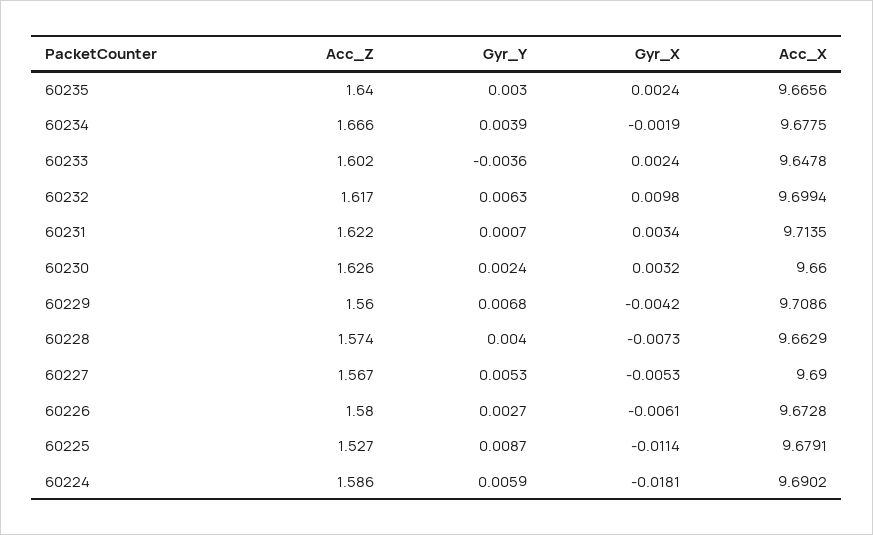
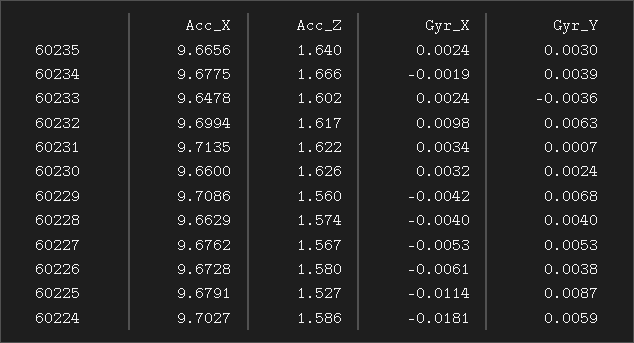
Gyr_X, 60228: -0.0073 -> -0.004
Acc_X, 60227: 9.69 -> 9.6762
Gyr_Y, 60226: 0.0027 -> 0.0038
Acc_X, 60224: 9.6902 -> 9.7027

